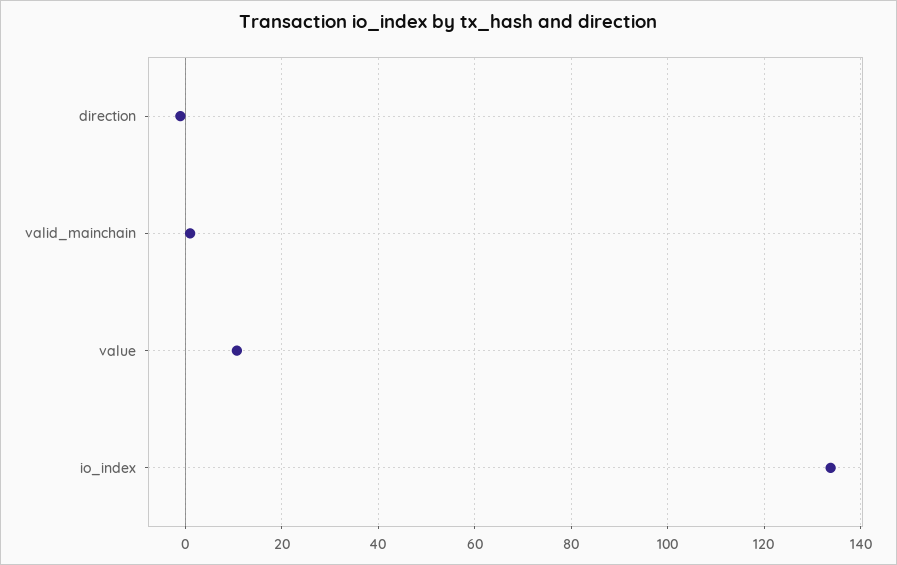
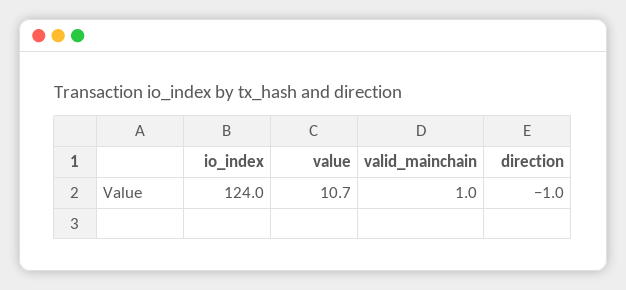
io_index: 134 -> 124

